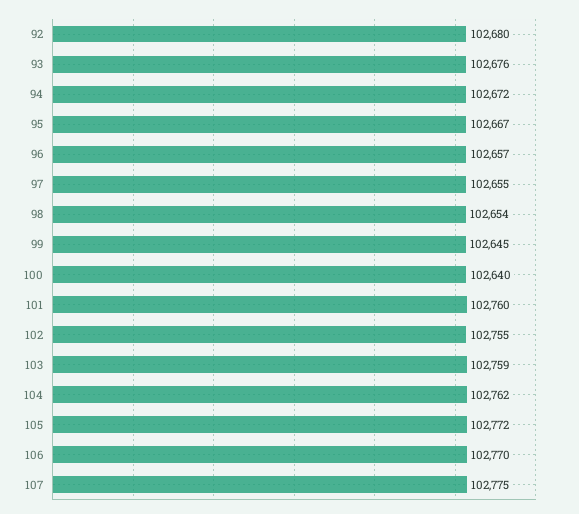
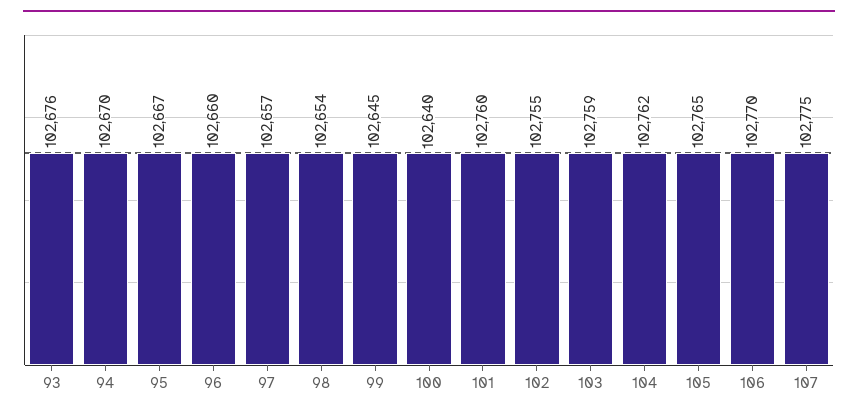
92: 102680 -> none
94: 102672 -> 102670
96: 102657 -> 102660
97: 102655 -> 102657
105: 102772 -> 102765

